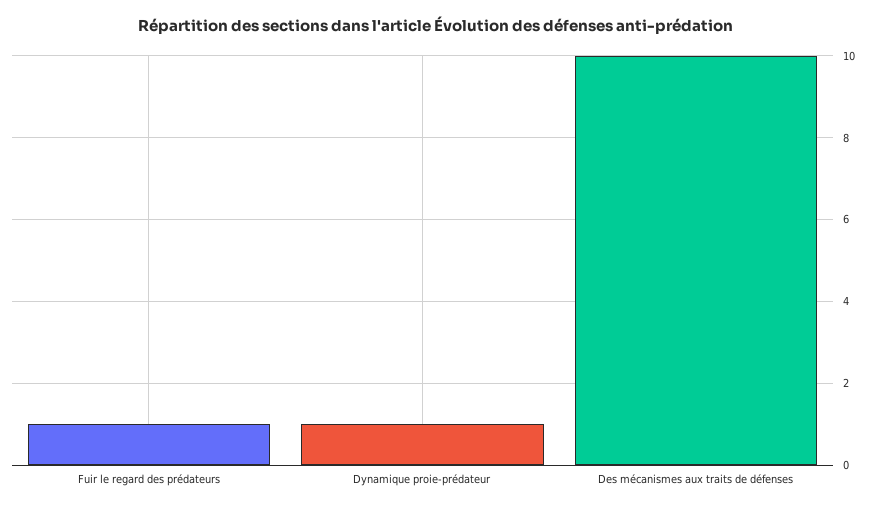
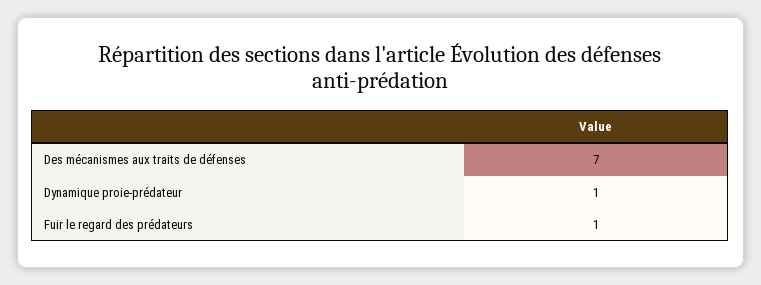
Des mécanismes aux traits de défenses: 10 -> 7

